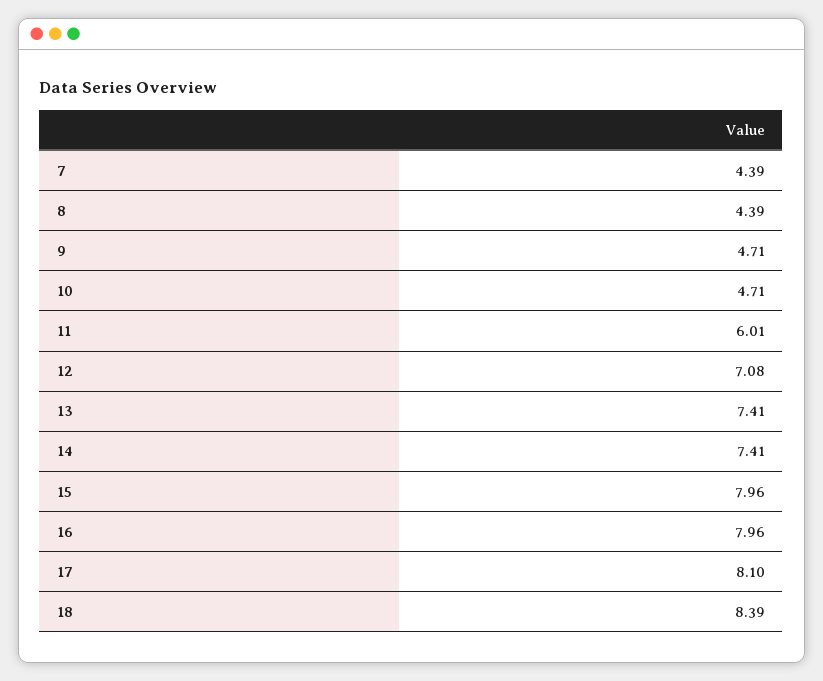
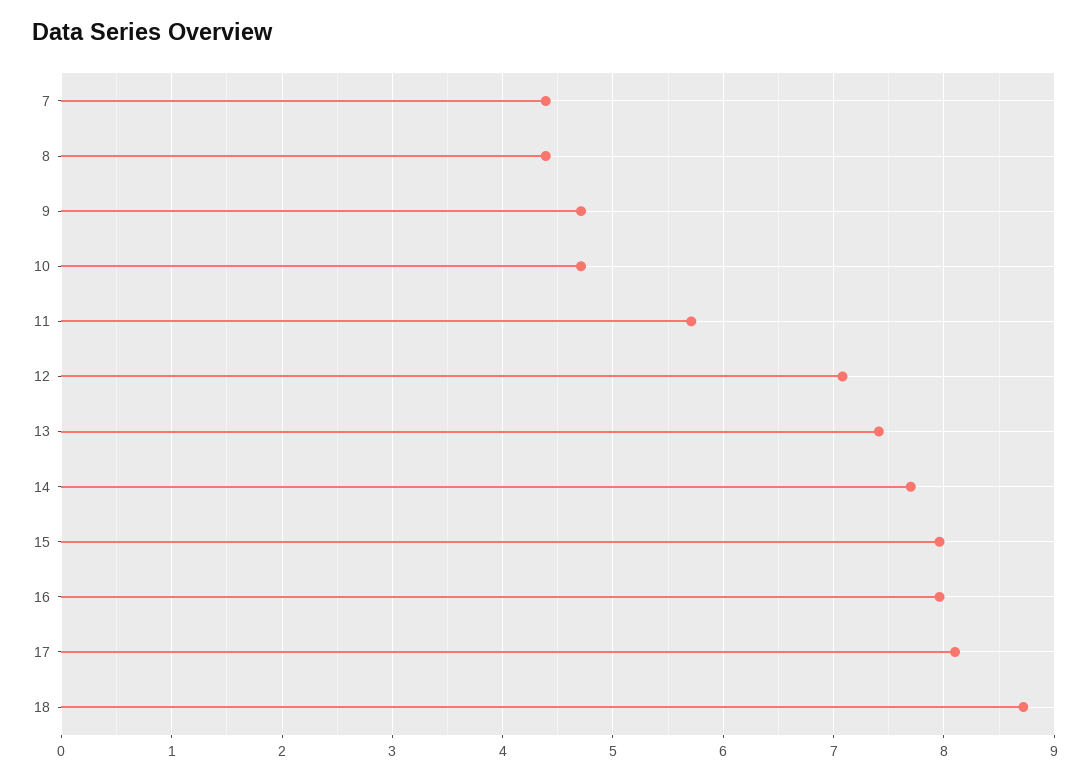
11: 6.01 -> 5.7
14: 7.41 -> 7.7
18: 8.39 -> 8.7

